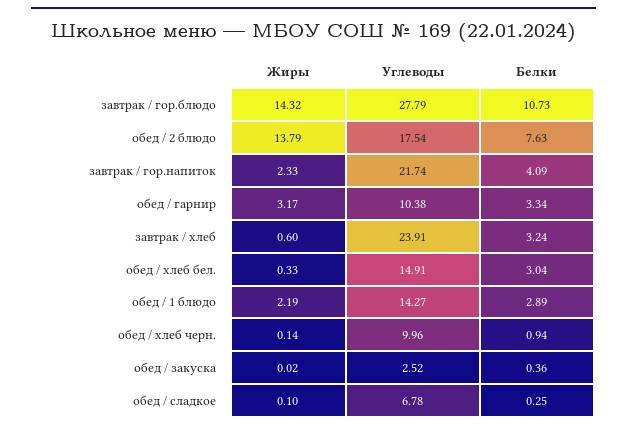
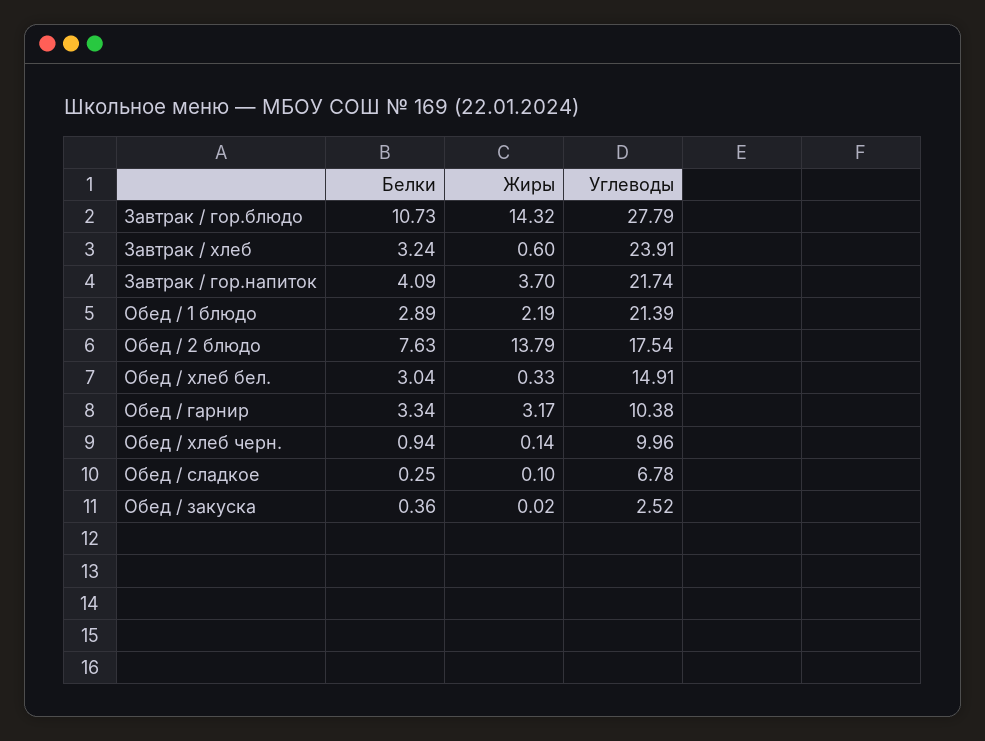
Жиры, завтрак / гор.напиток: 2.33 -> 3.7
Углеводы, обед / 1 блюдо: 14.27 -> 21.39

